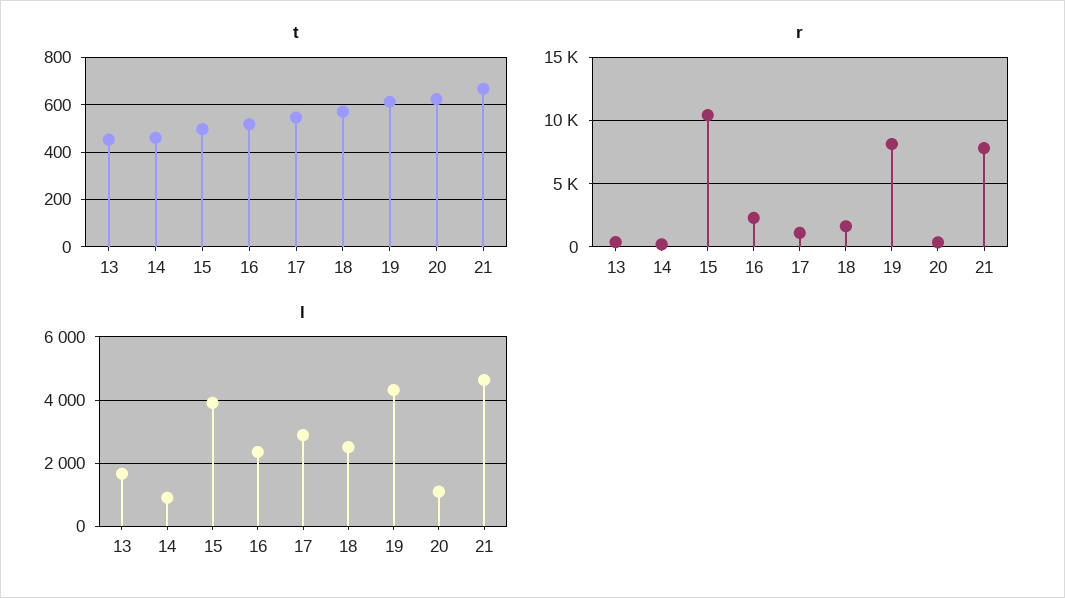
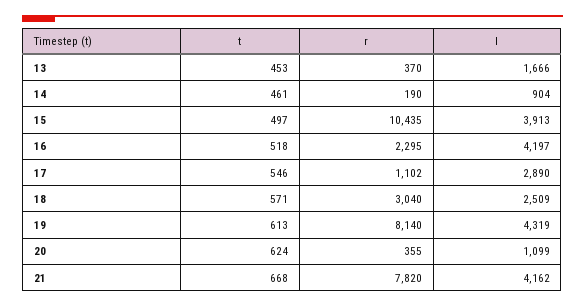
r, 18: 1500 -> 3040
l, 16: 2400 -> 4197
l, 21: 4600 -> 4162

